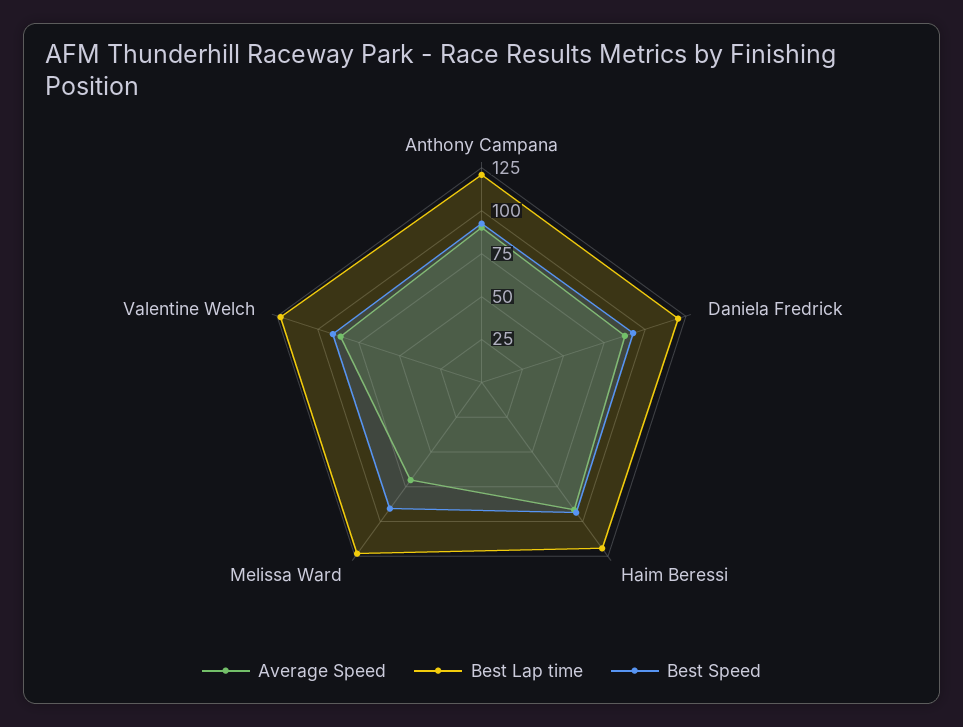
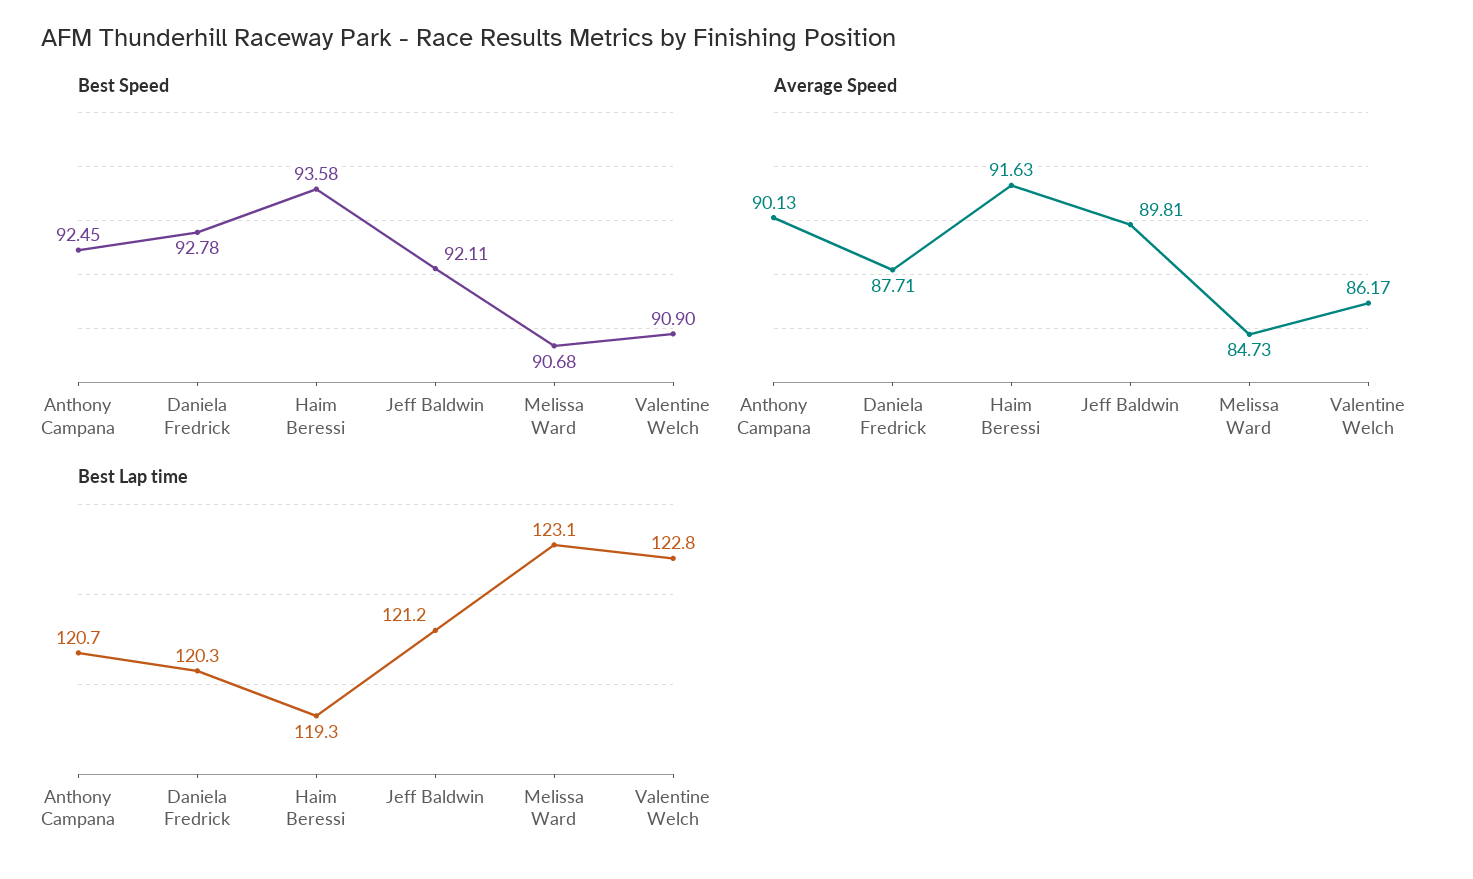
Average Speed, Melissa Ward: 70 -> 84.73
Best Speed, Jeff Baldwin: none -> 92.11
Average Speed, Jeff Baldwin: none -> 89.81
Best Lap time, Jeff Baldwin: none -> 121.2

